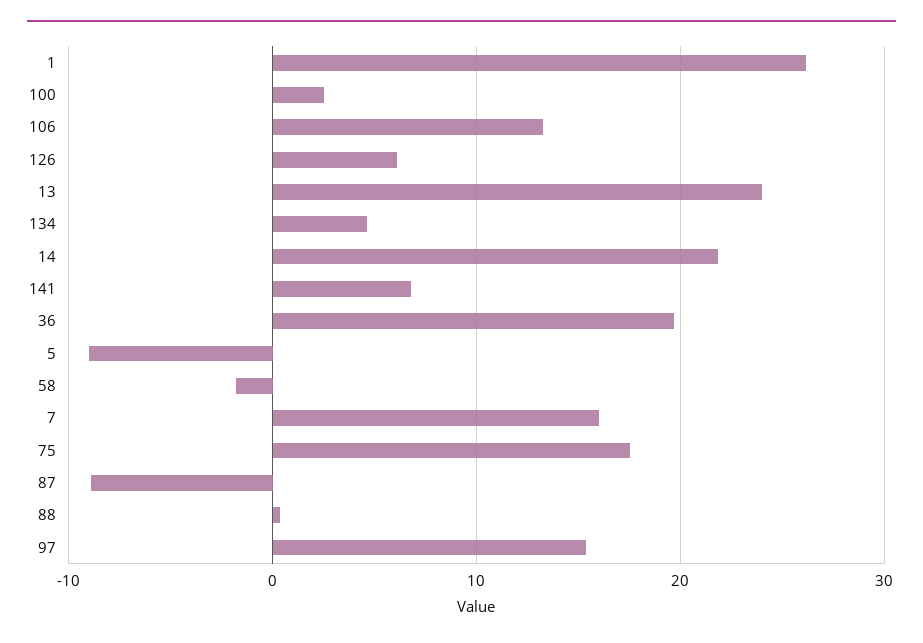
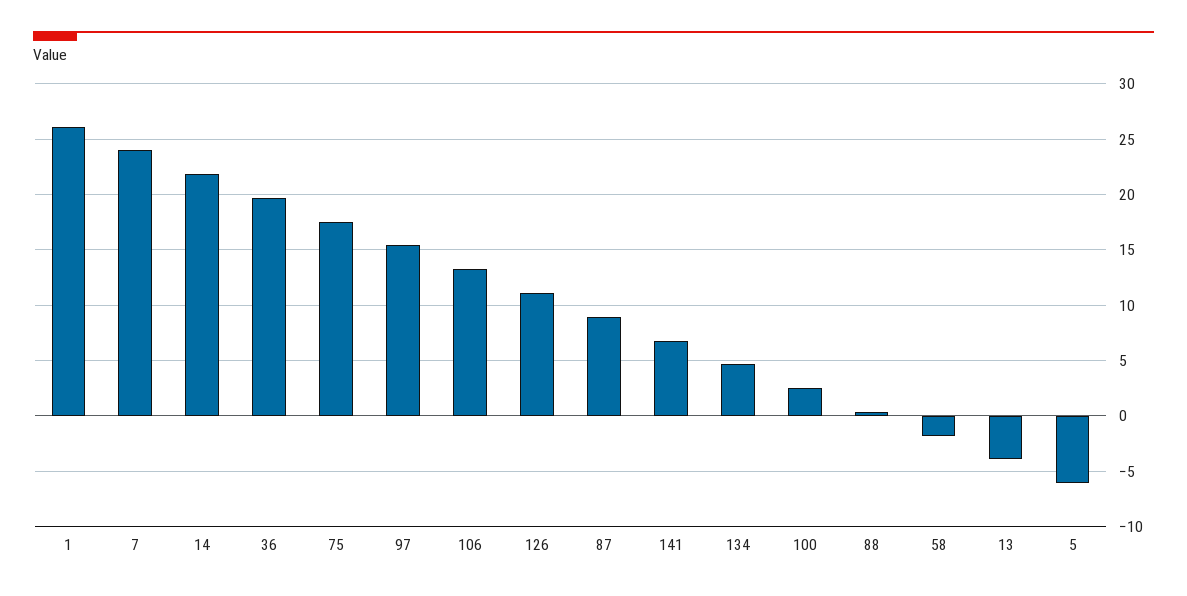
126: 6 -> 11
13: 24 -> -4
5: -9 -> -6
7: 16 -> 24
87: -9 -> 9

